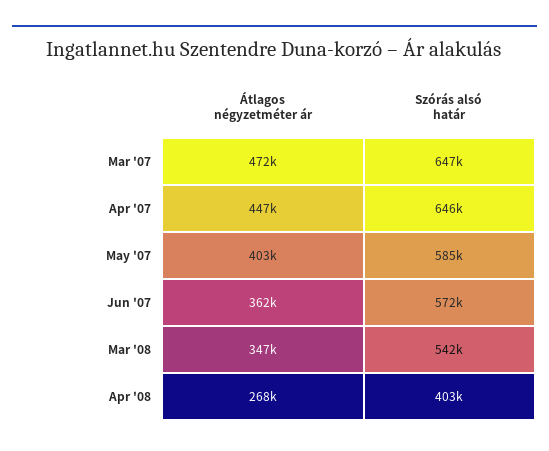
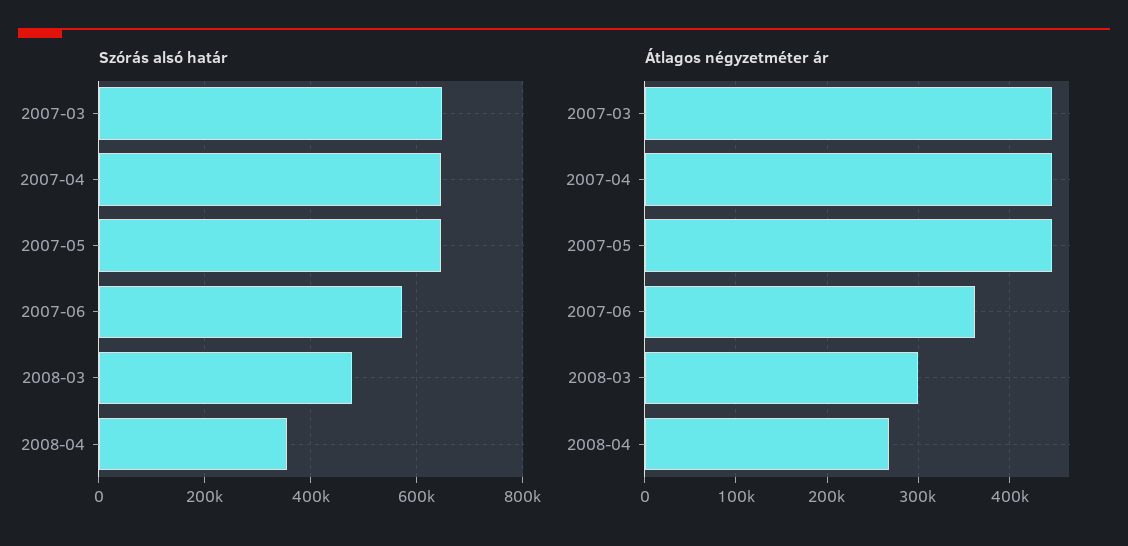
Átlagos négyzetméter ár, Mar '07: 472000 -> 450000
Átlagos négyzetméter ár, May '07: 403000 -> 450000
Szórás alsó határ, May '07: 585000 -> 640000
Átlagos négyzetméter ár, Mar '08: 347000 -> 300000
Szórás alsó határ, Mar '08: 542000 -> 480000
Szórás alsó határ, Apr '08: 403000 -> 360000

